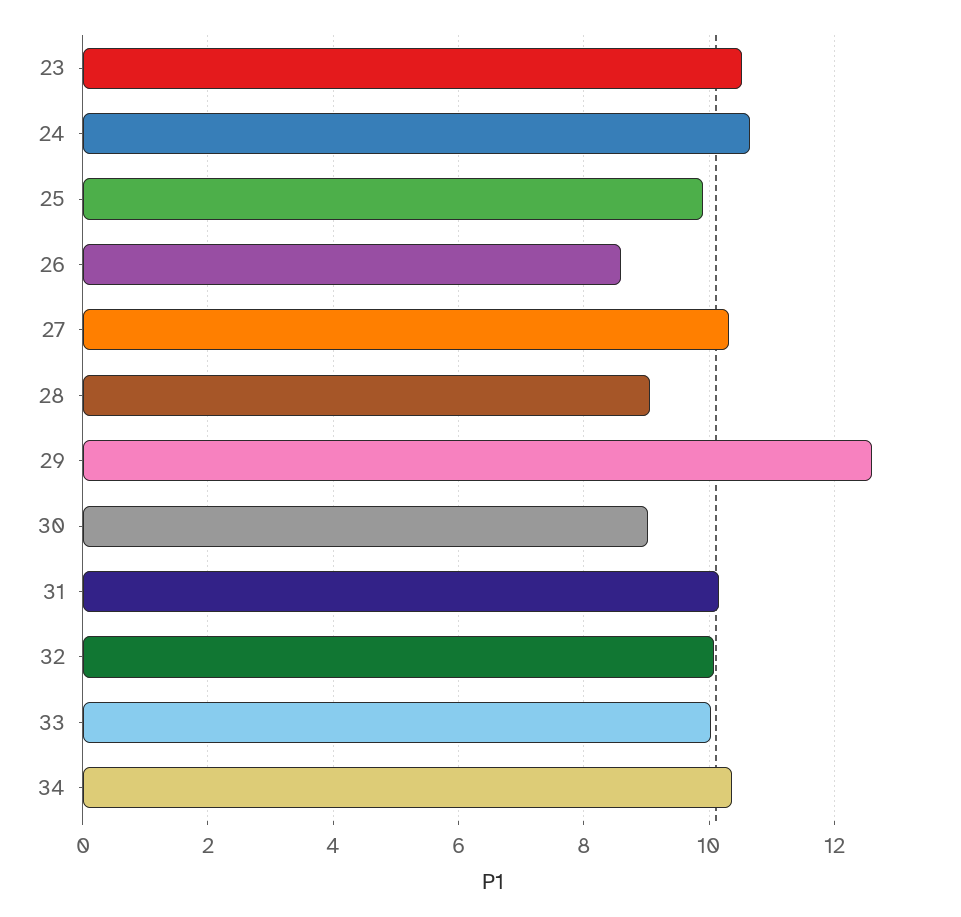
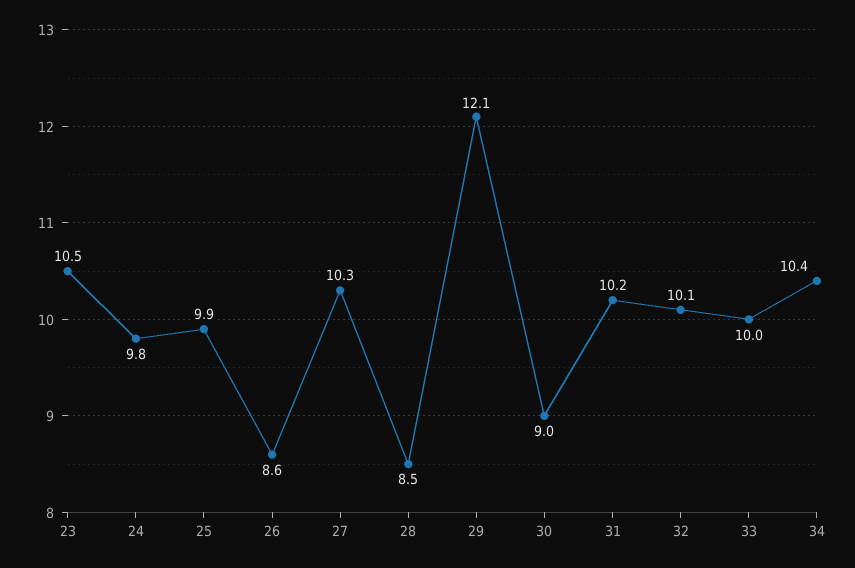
24: 10.6 -> 9.8
28: 9 -> 8.5
29: 12.6 -> 12.1

